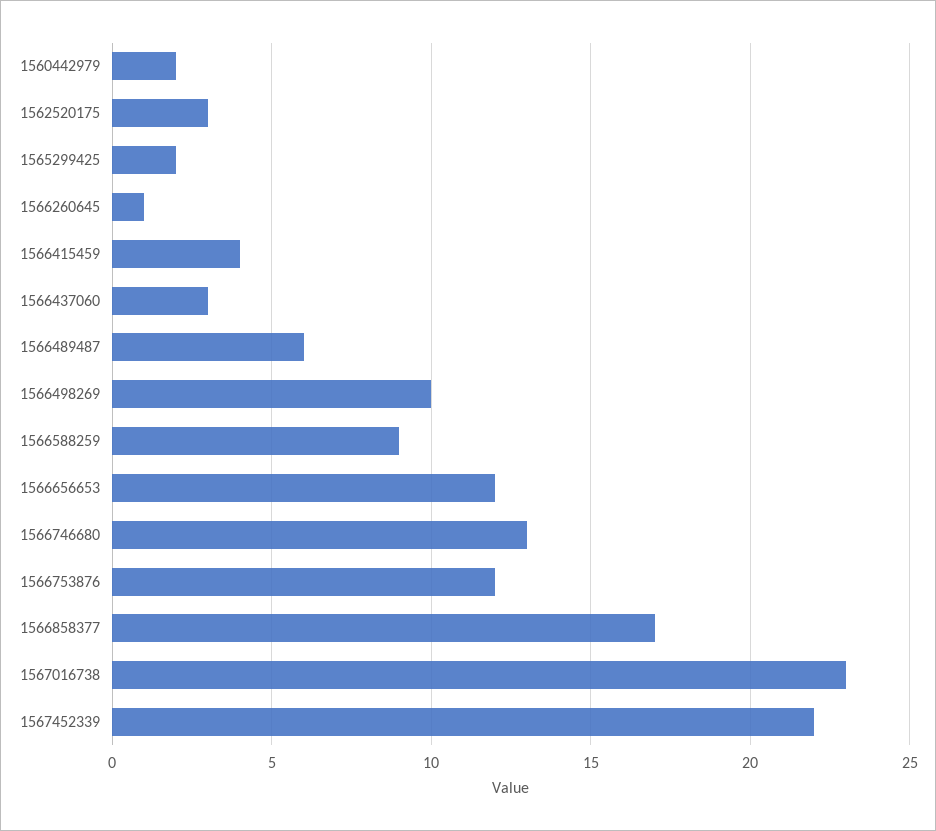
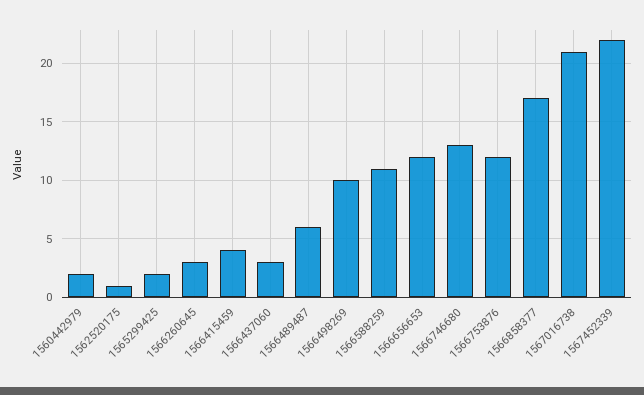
1562520175: 3 -> 1
1566260645: 1 -> 3
1566588259: 9 -> 11
1567016738: 23 -> 21

